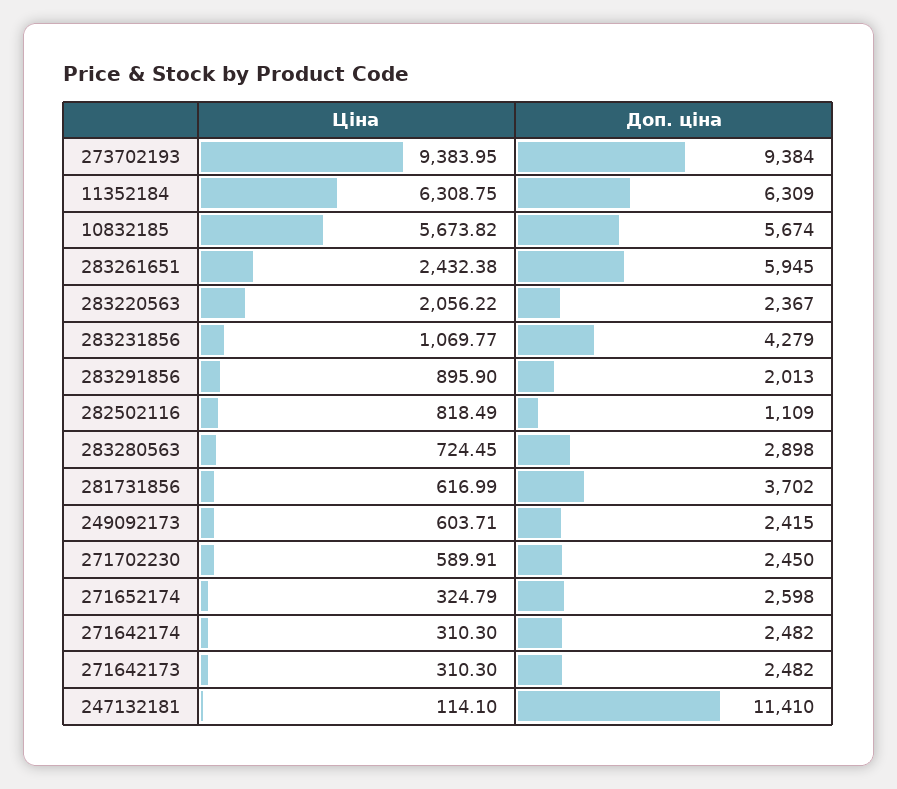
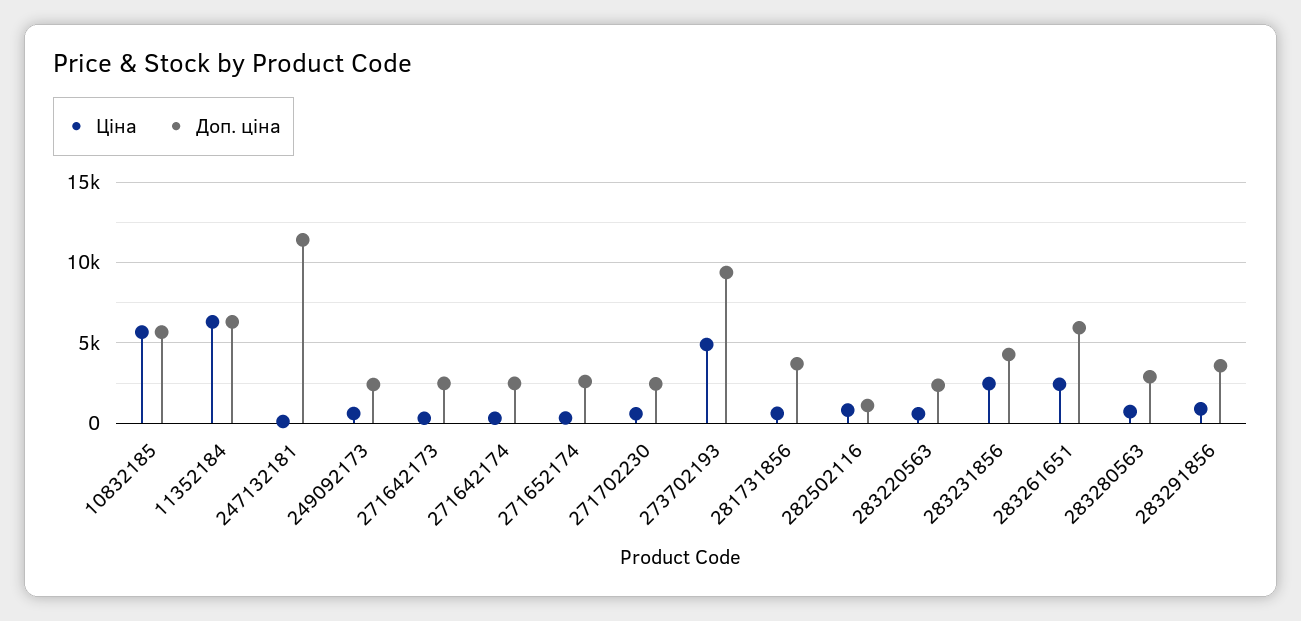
Ціна, 273702193: 9383.95 -> 5000
Ціна, 283220563: 2056.22 -> 500
Ціна, 283231856: 1069.77 -> 2500
Доп. ціна, 283291856: 2013 -> 3500

